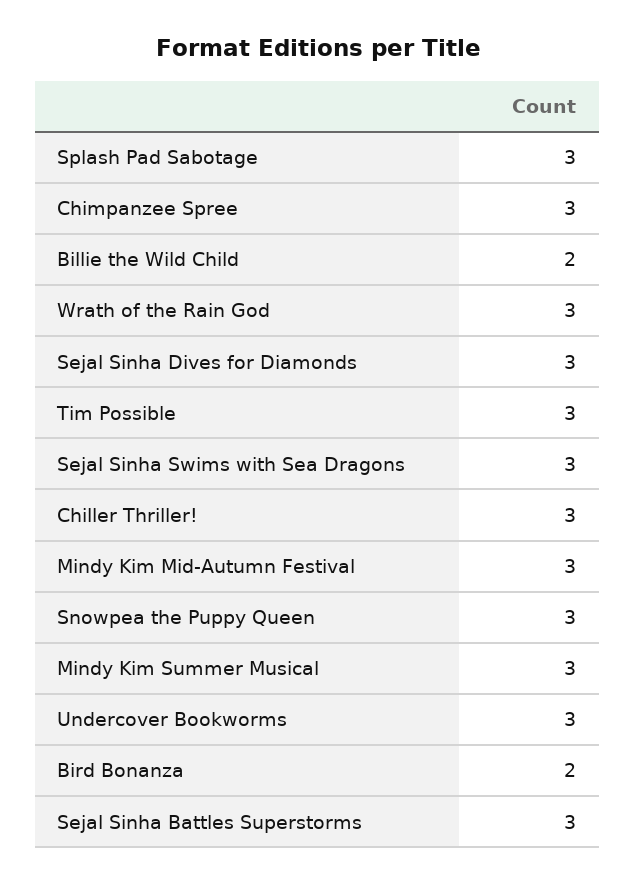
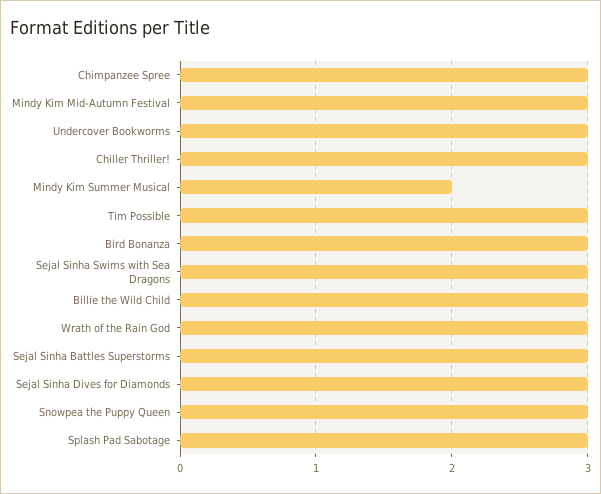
Billie the Wild Child: 2 -> 3
Mindy Kim Summer Musical: 3 -> 2
Bird Bonanza: 2 -> 3

